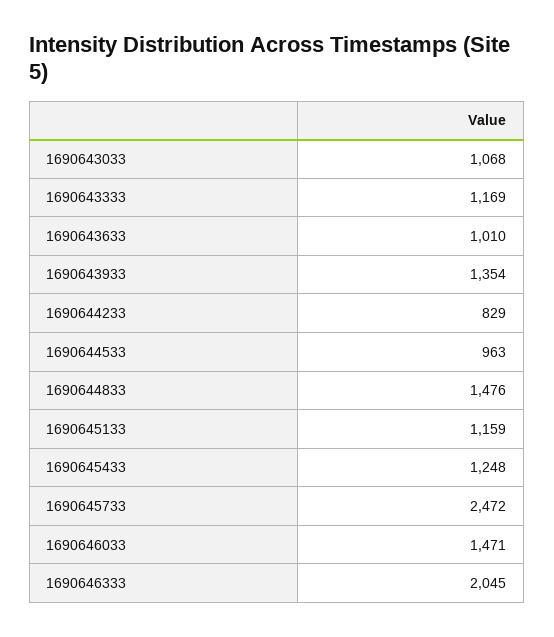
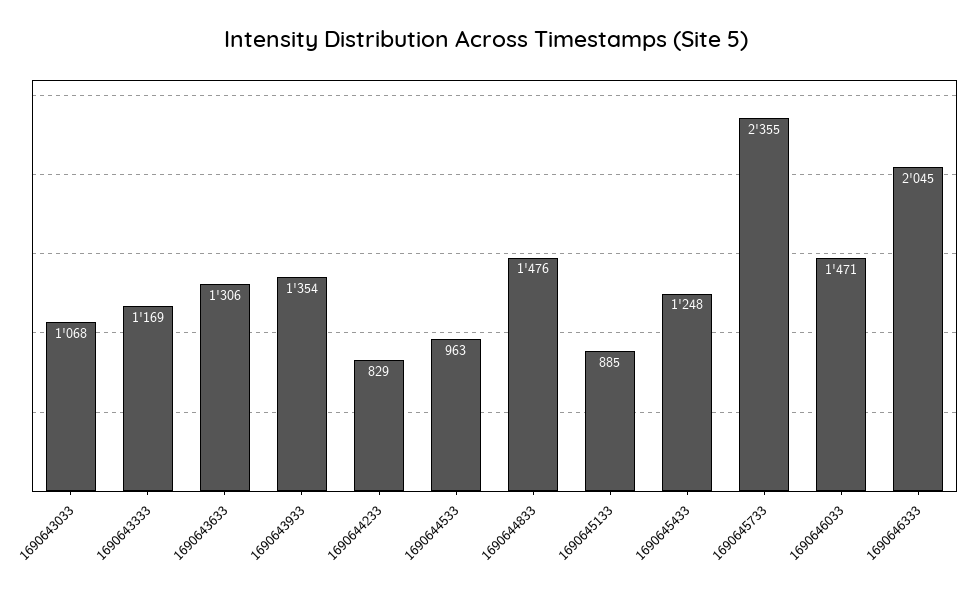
1690643633: 1010 -> 1306
1690645133: 1159 -> 885
1690645733: 2472 -> 2355

